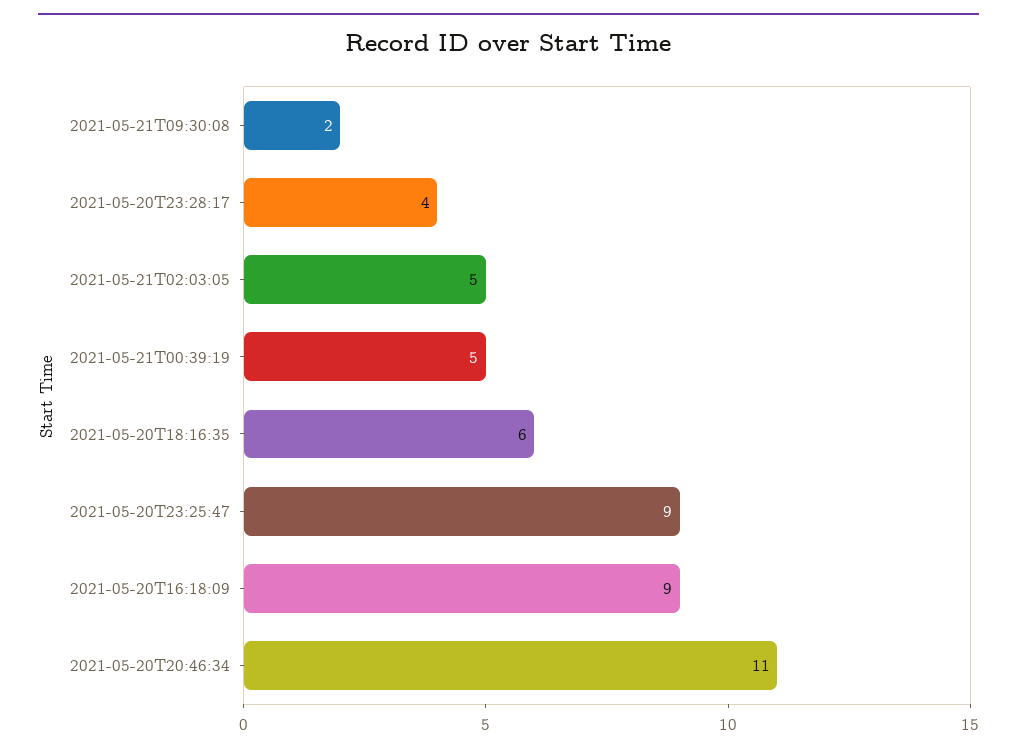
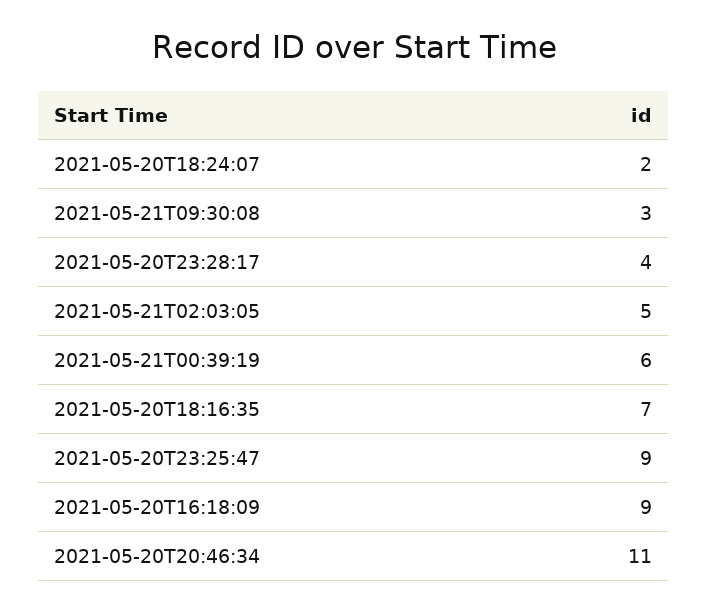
2021-05-21T09:30:08: 2 -> 3
2021-05-21T00:39:19: 5 -> 6
2021-05-20T18:16:35: 6 -> 7
2021-05-20T18:24:07: none -> 2

